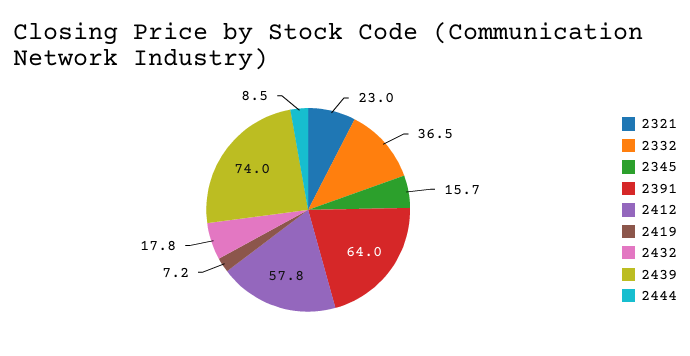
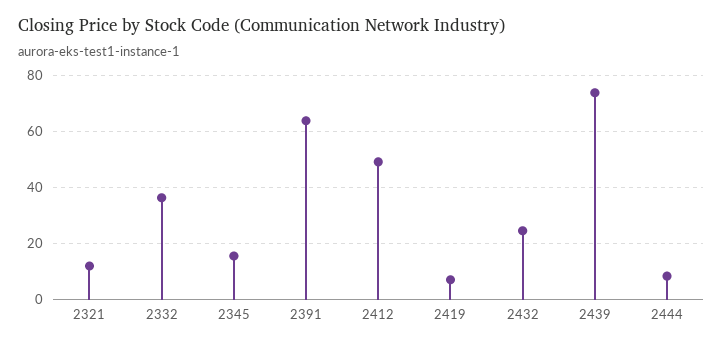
2321: 23 -> 12.5
2412: 57.8 -> 50
2432: 17.8 -> 25

